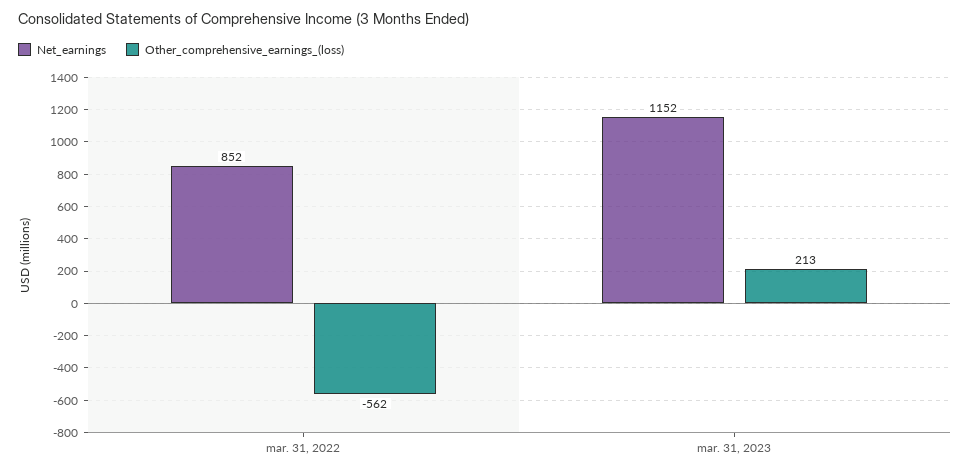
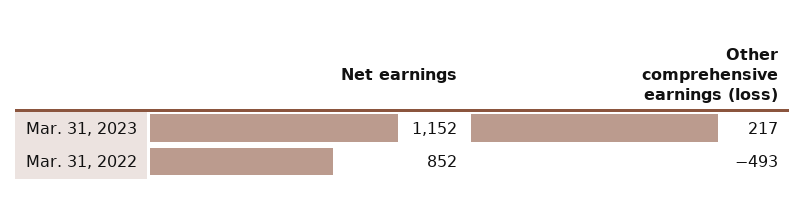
Other_comprehensive_earnings_(loss), mar. 31, 2022: -562 -> -493
Other_comprehensive_earnings_(loss), mar. 31, 2023: 213 -> 217

